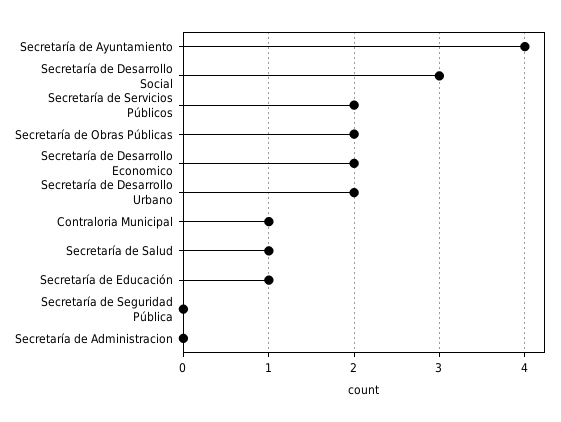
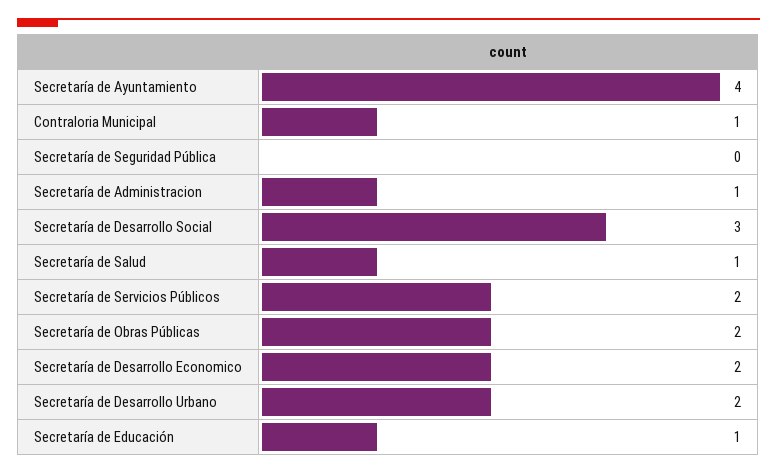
Secretaría de Administracion: 0 -> 1

